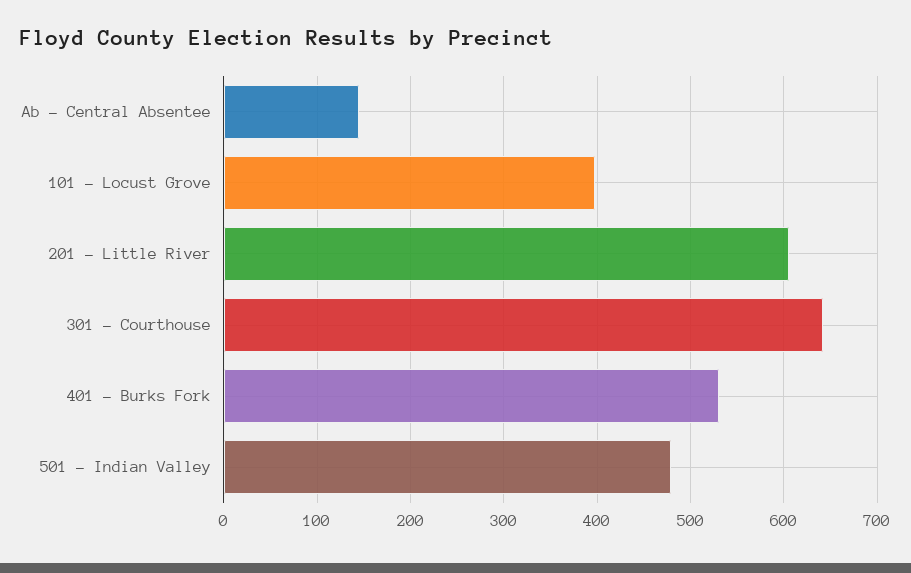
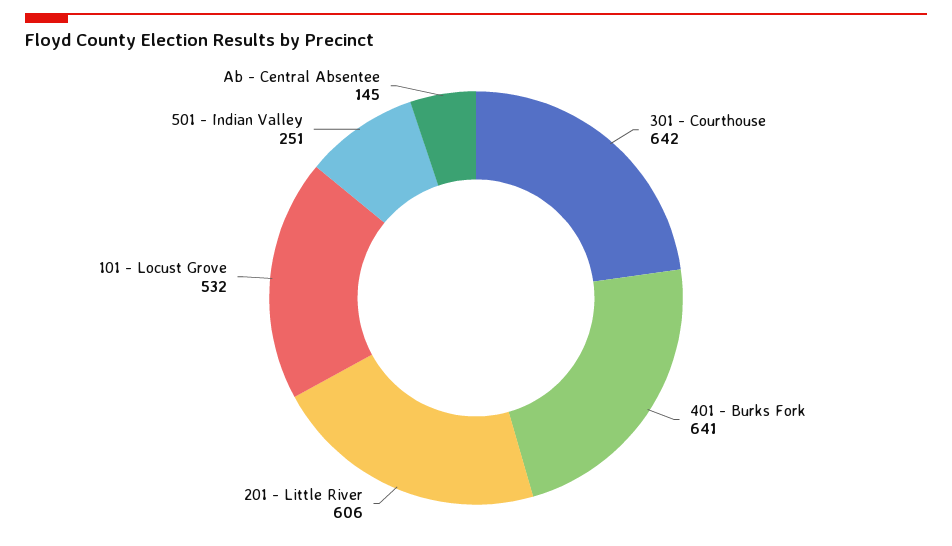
101 - Locust Grove: 400 -> 532
401 - Burks Fork: 530 -> 641
501 - Indian Valley: 480 -> 251

